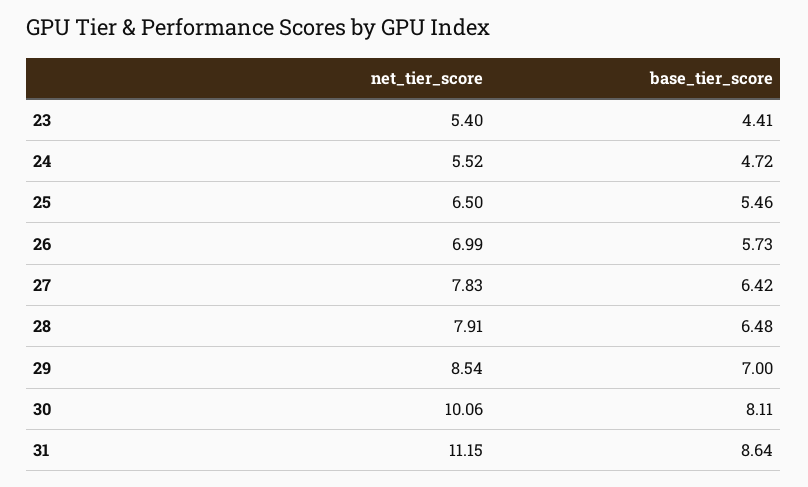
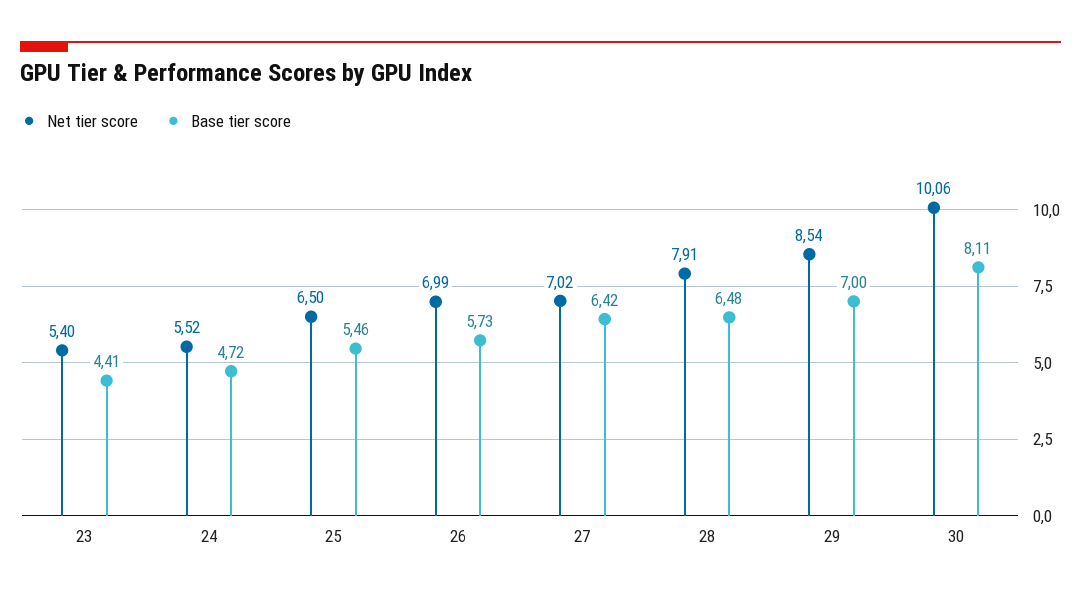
net_tier_score, 27: 7.83 -> 7.02
net_tier_score, 31: 11.15 -> none
base_tier_score, 31: 8.64 -> none

